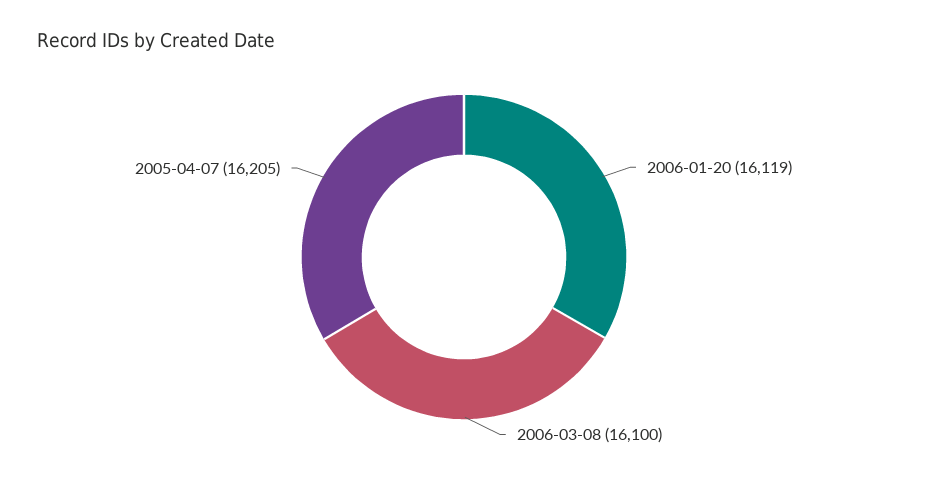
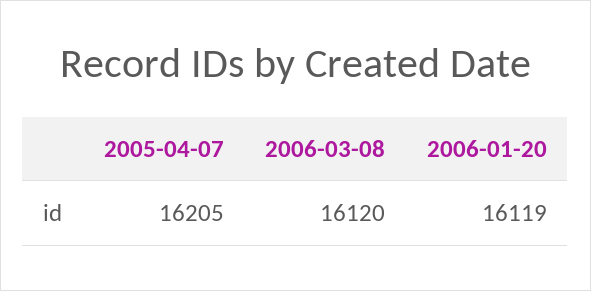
2006-03-08: 16100 -> 16120

